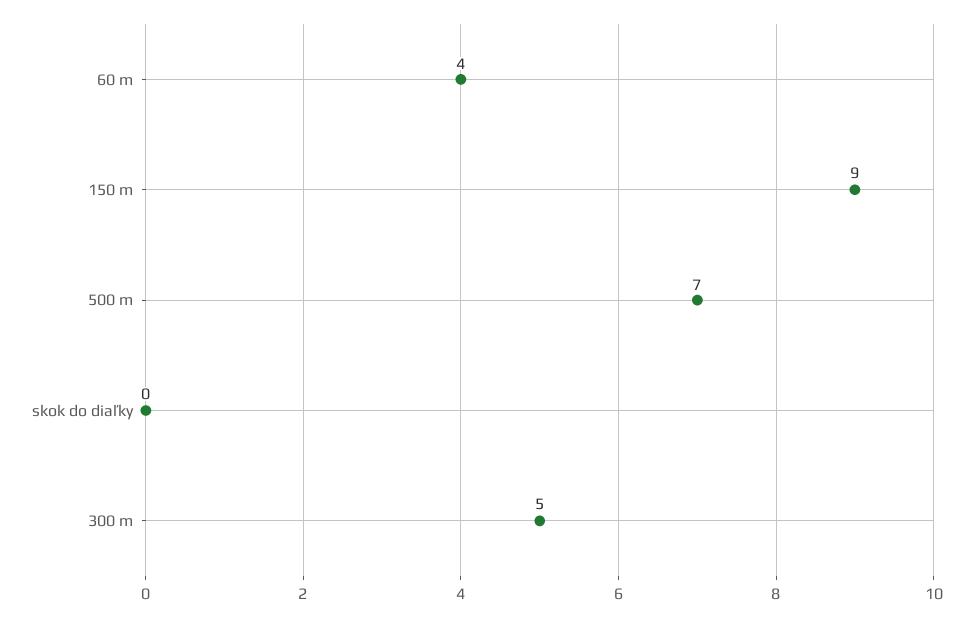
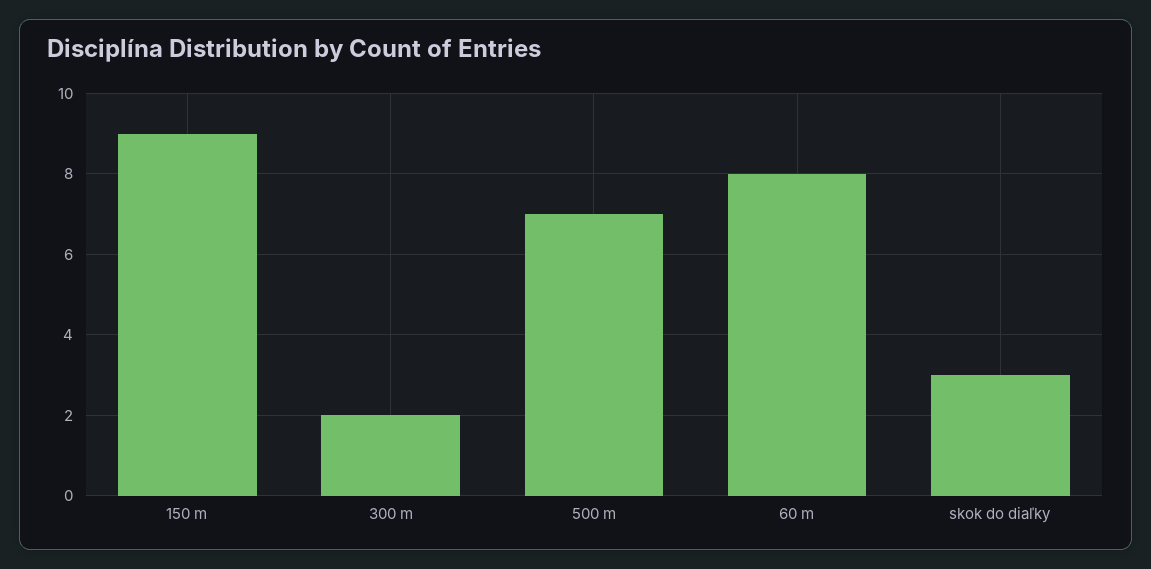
60 m: 4 -> 8
skok do diaľky: 0 -> 3
300 m: 5 -> 2

